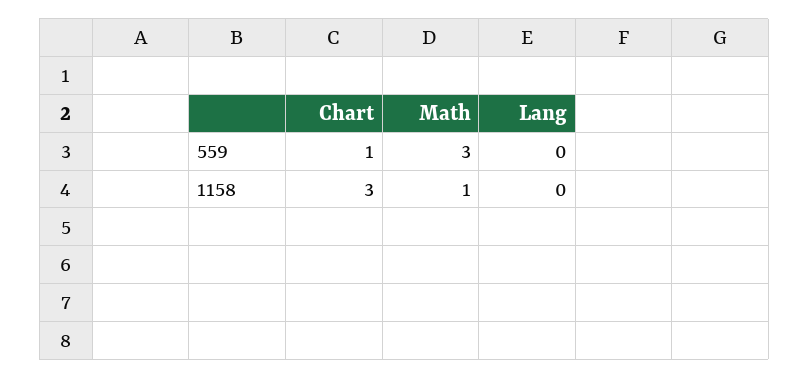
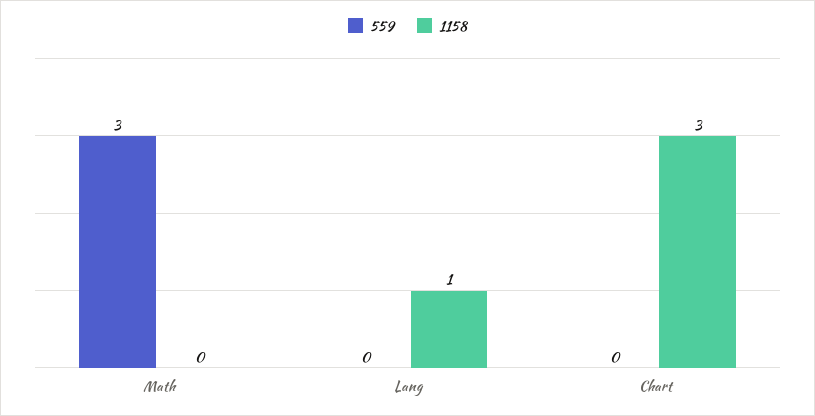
559, Chart: 1 -> 0
1158, Math: 1 -> 0
1158, Lang: 0 -> 1

